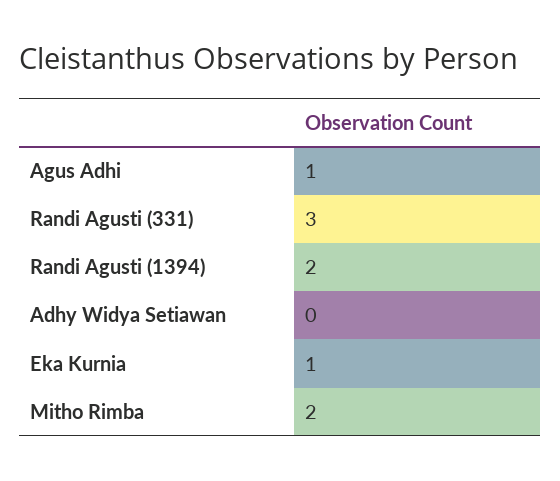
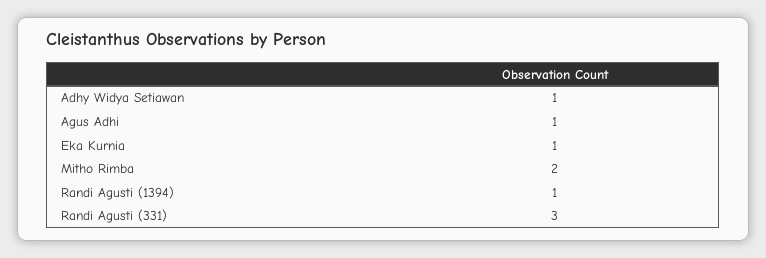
Randi Agusti (1394): 2 -> 1
Adhy Widya Setiawan: 0 -> 1

